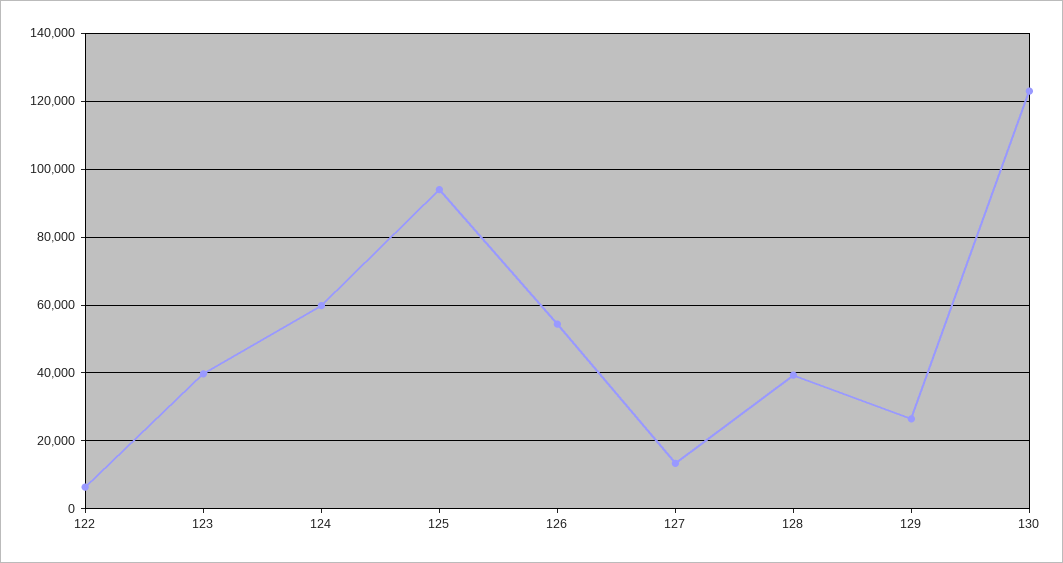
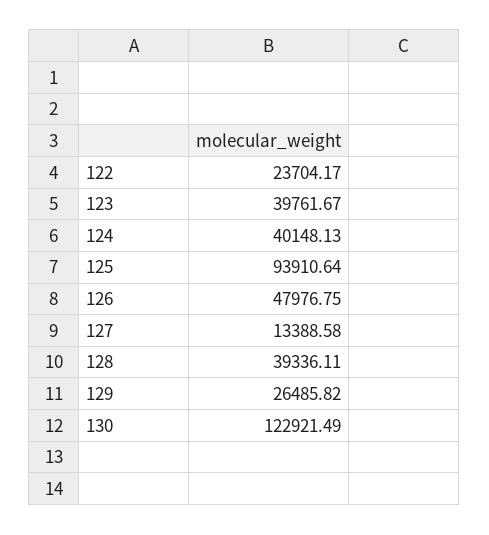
122: 6000 -> 23704.17
124: 60000 -> 40148.13
126: 54000 -> 47976.75

